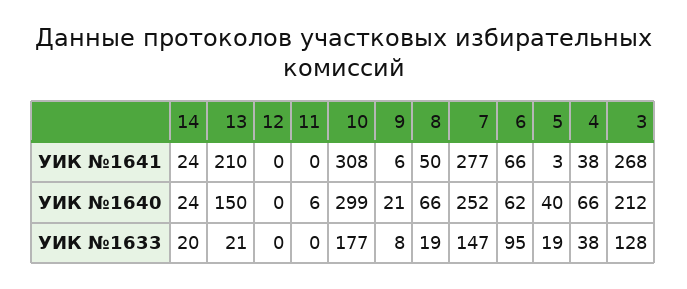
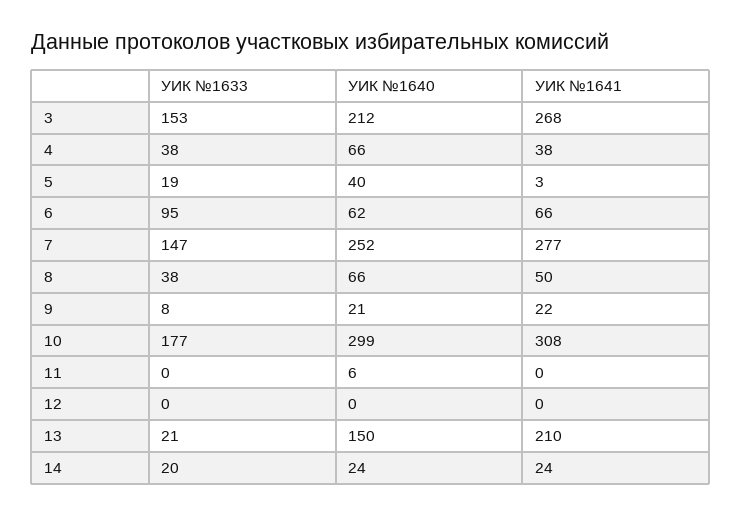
9, УИК №1641: 6 -> 22
8, УИК №1633: 19 -> 38
3, УИК №1633: 128 -> 153

